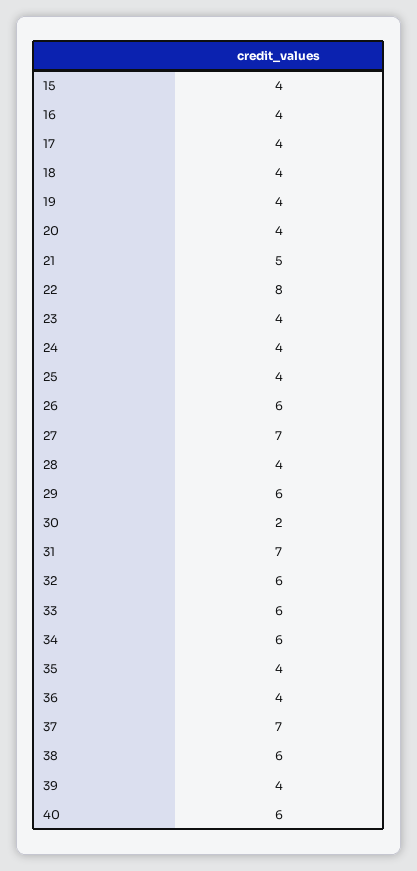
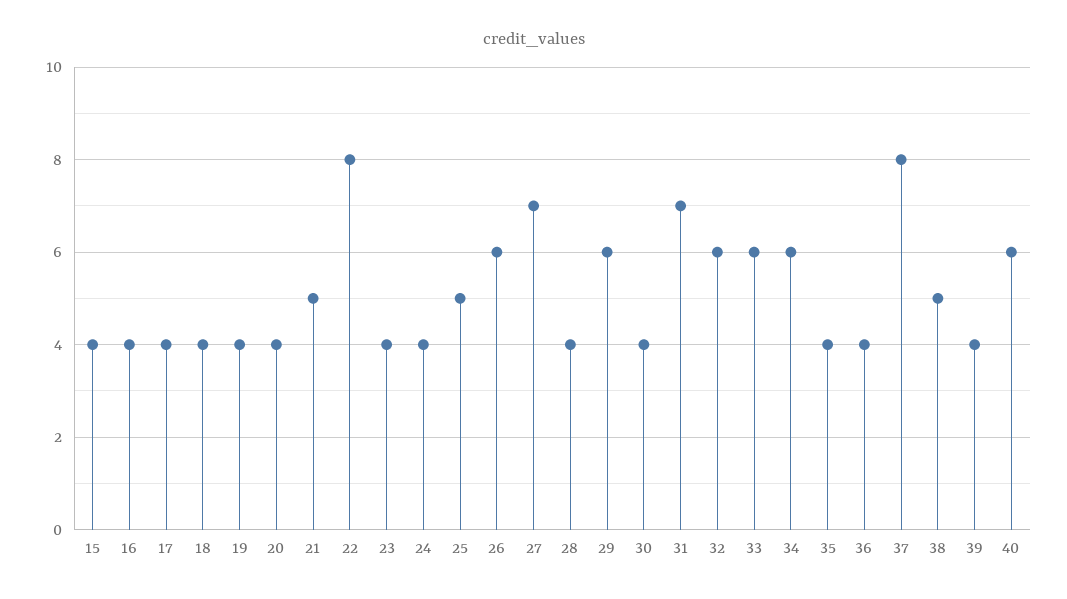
25: 4 -> 5
30: 2 -> 4
37: 7 -> 8
38: 6 -> 5

